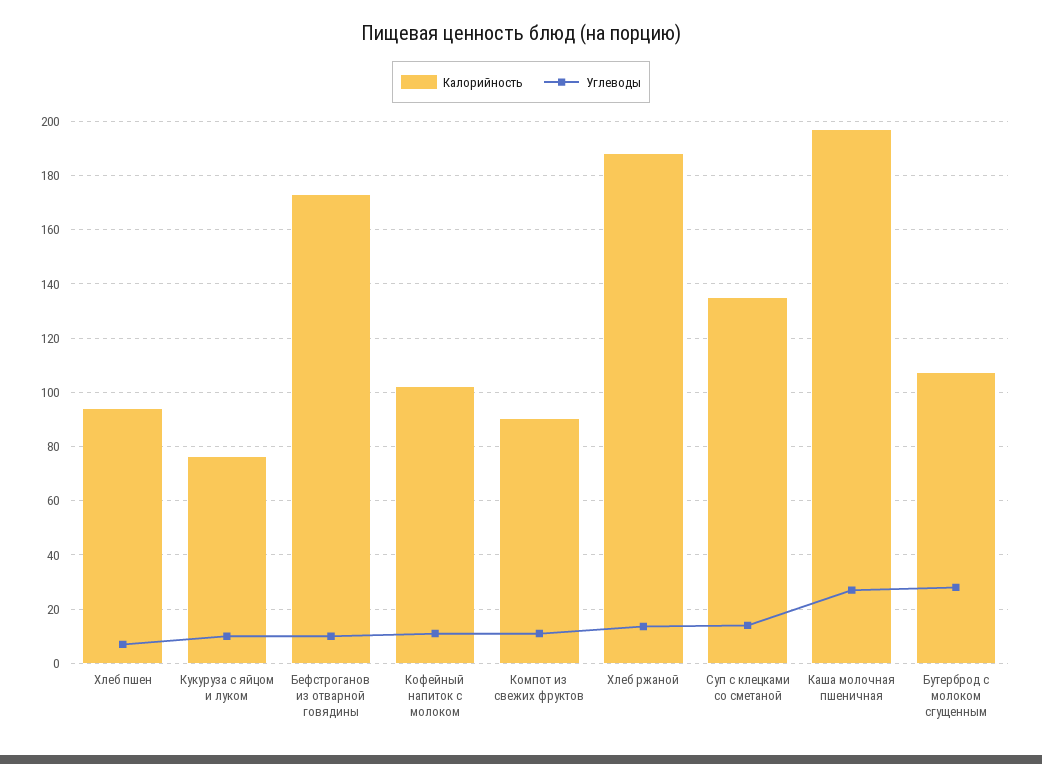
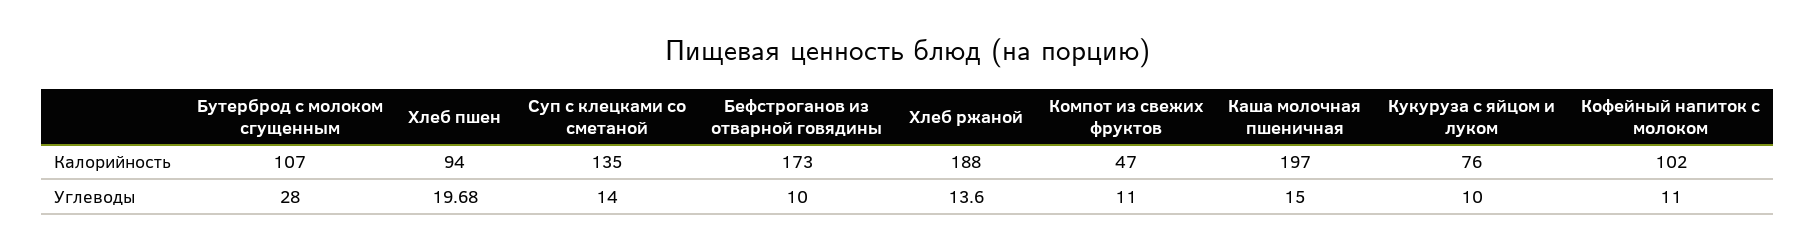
Углеводы, Хлеб пшен: 7.5 -> 19.68
Калорийность, Компот из свежих фруктов: 90 -> 47
Углеводы, Каша молочная пшеничная: 27.5 -> 15

